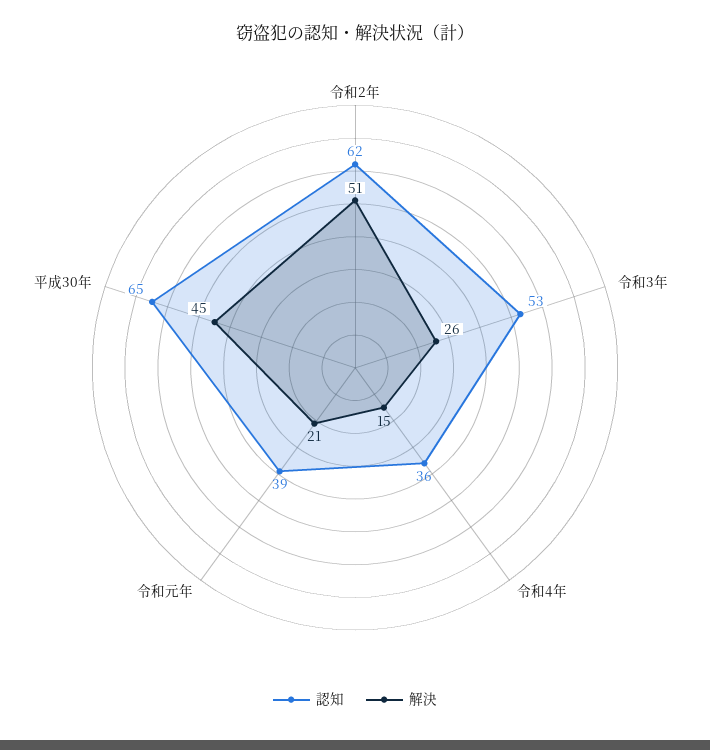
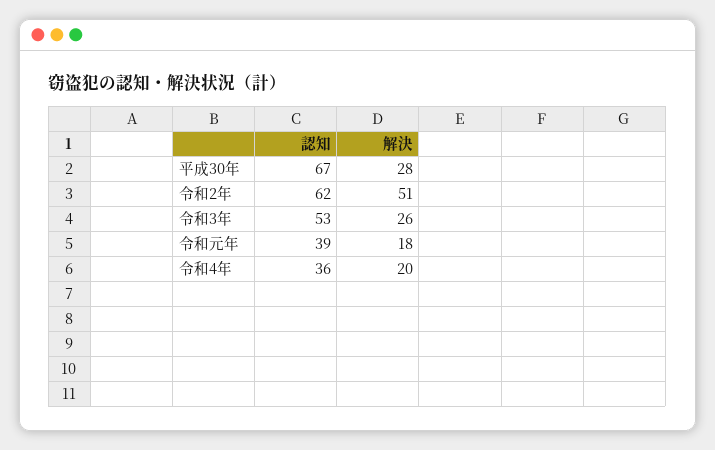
解決, 令和4年: 15 -> 20
解決, 令和元年: 21 -> 18
認知, 平成30年: 65 -> 67
解決, 平成30年: 45 -> 28

